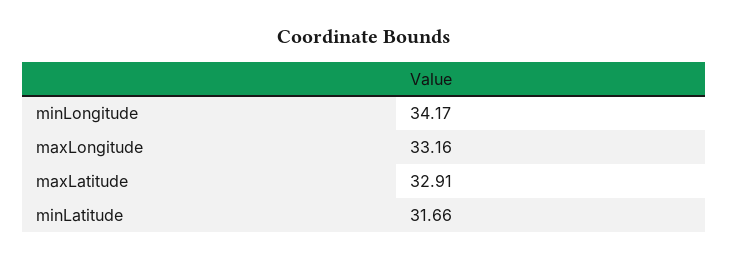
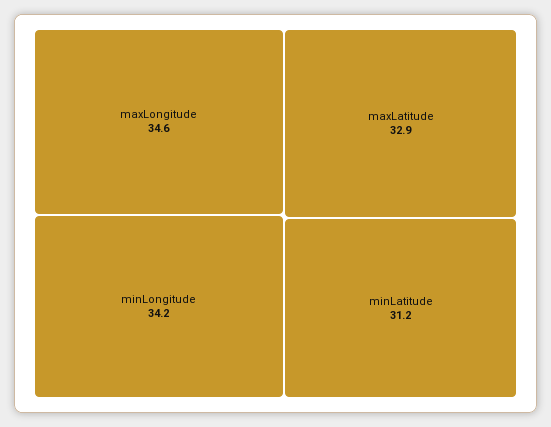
maxLongitude: 33.16 -> 34.6
minLatitude: 31.66 -> 31.2

